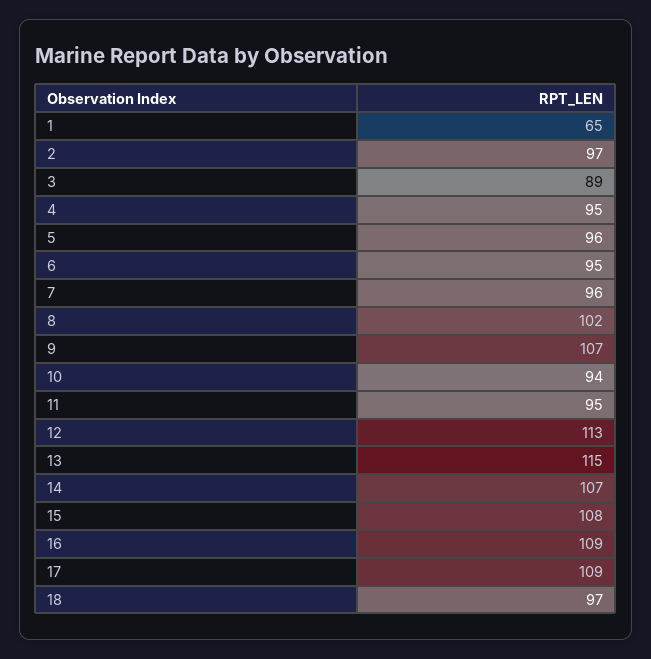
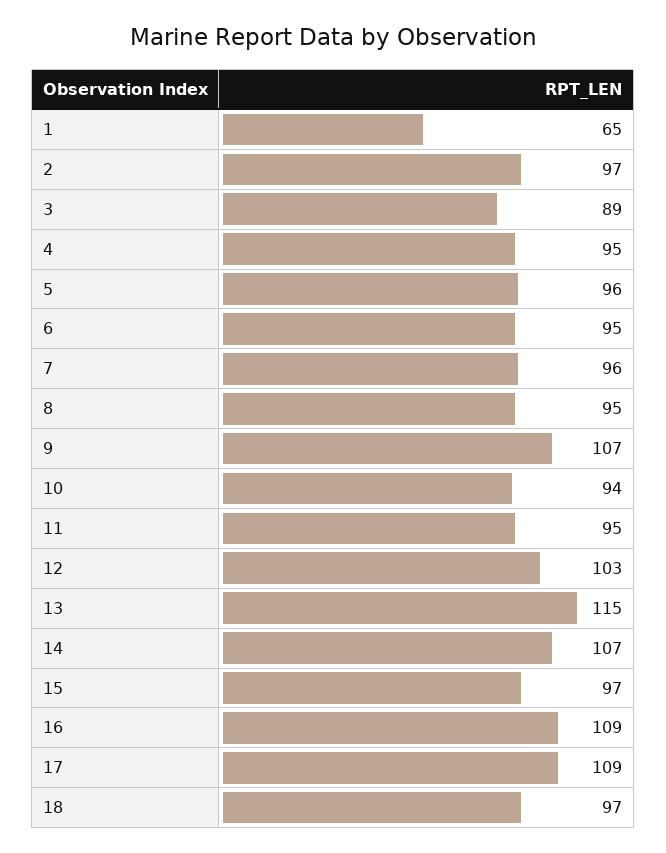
8: 102 -> 95
12: 113 -> 103
15: 108 -> 97

